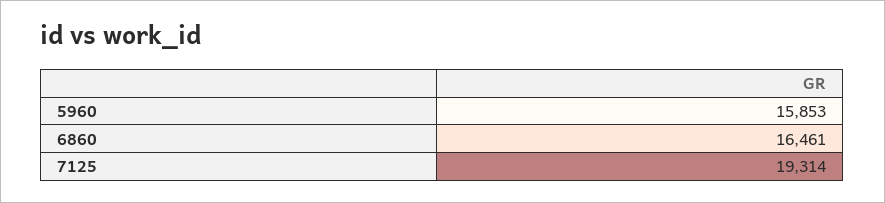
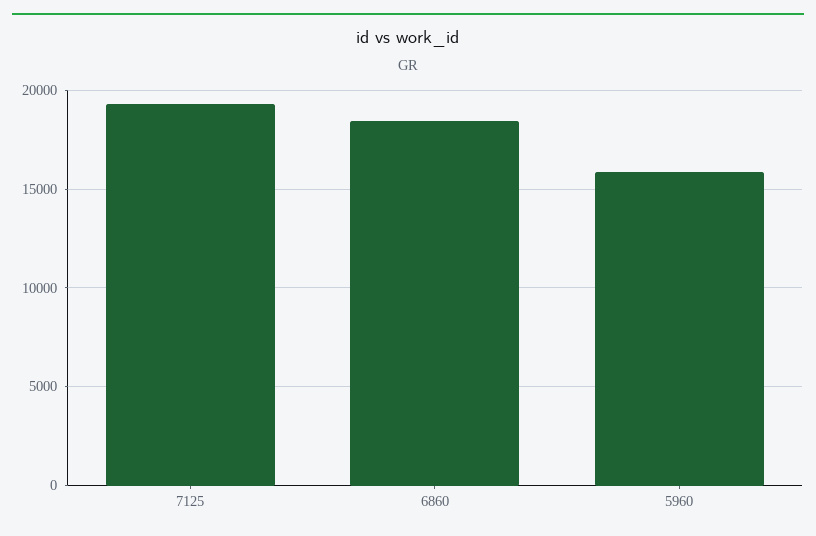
6860: 16461 -> 18500

